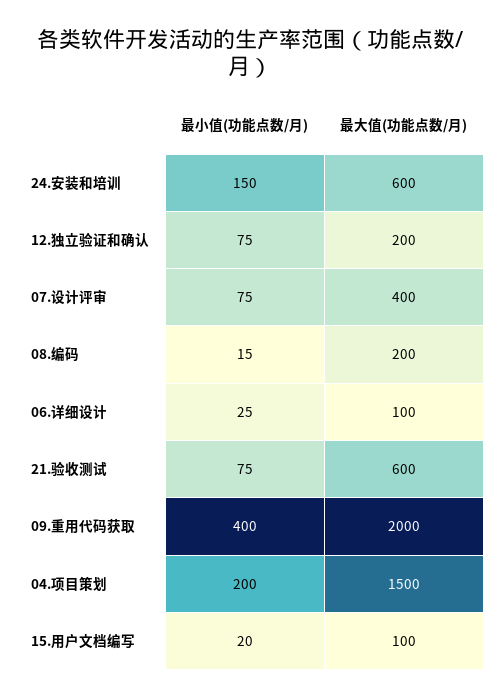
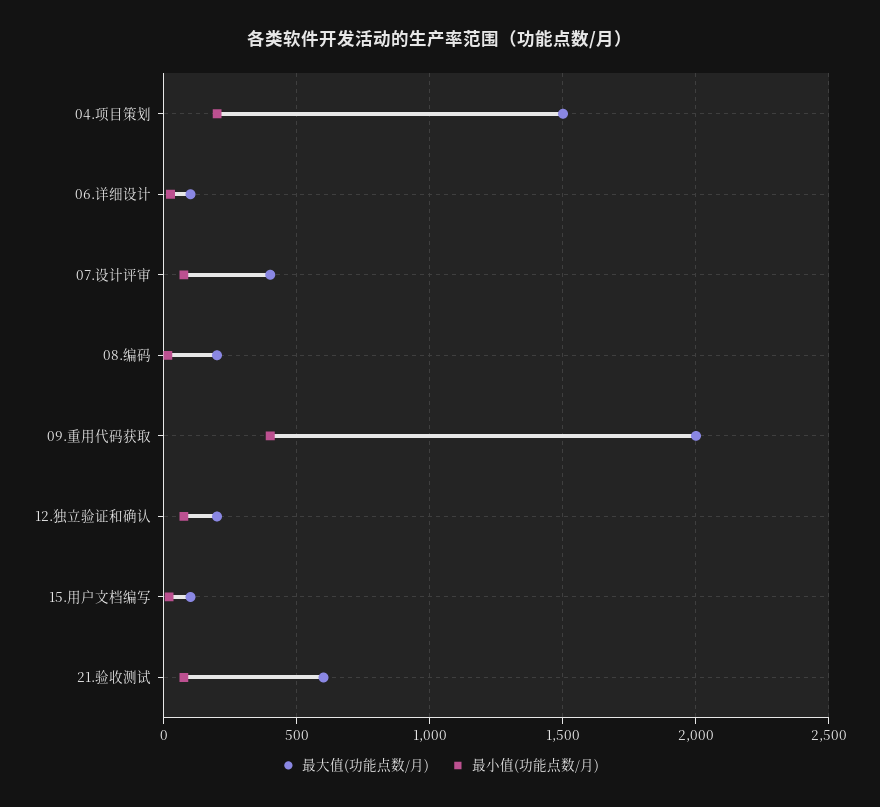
最小值(功能点数/月), 24.安装和培训: 150 -> none
最大值(功能点数/月), 24.安装和培训: 600 -> none

